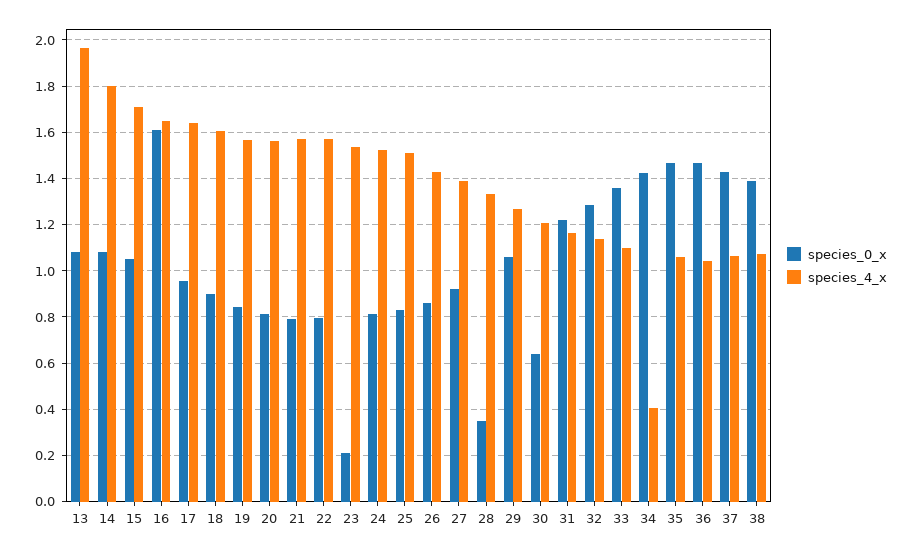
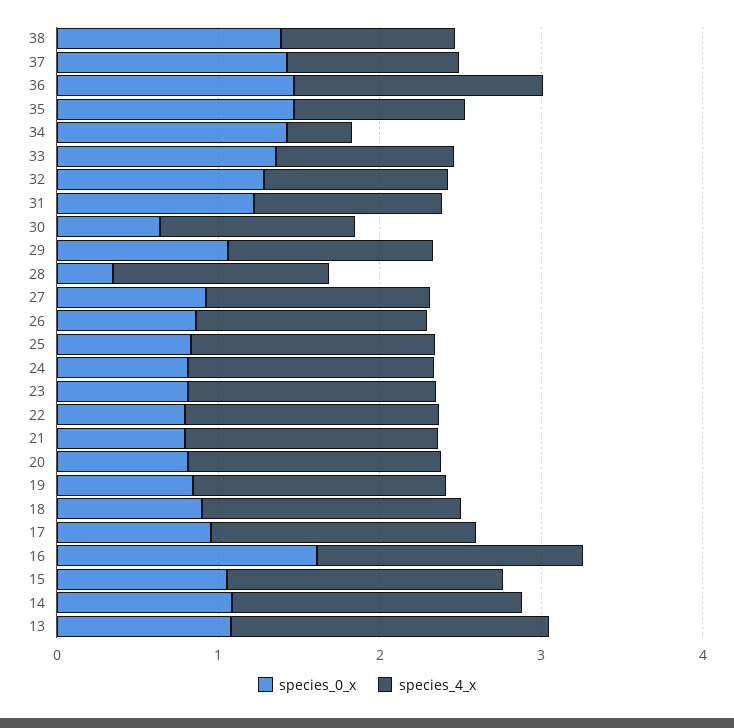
species_0_x, 23: 0.2 -> 0.8
species_4_x, 36: 1.05 -> 1.6

